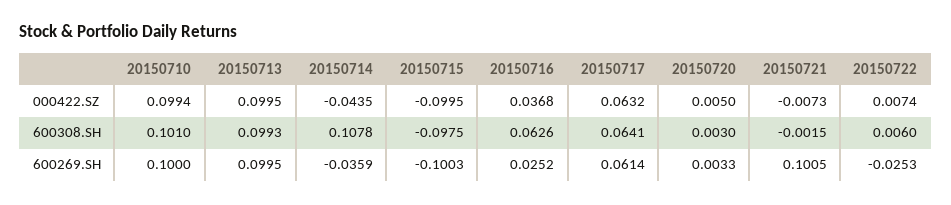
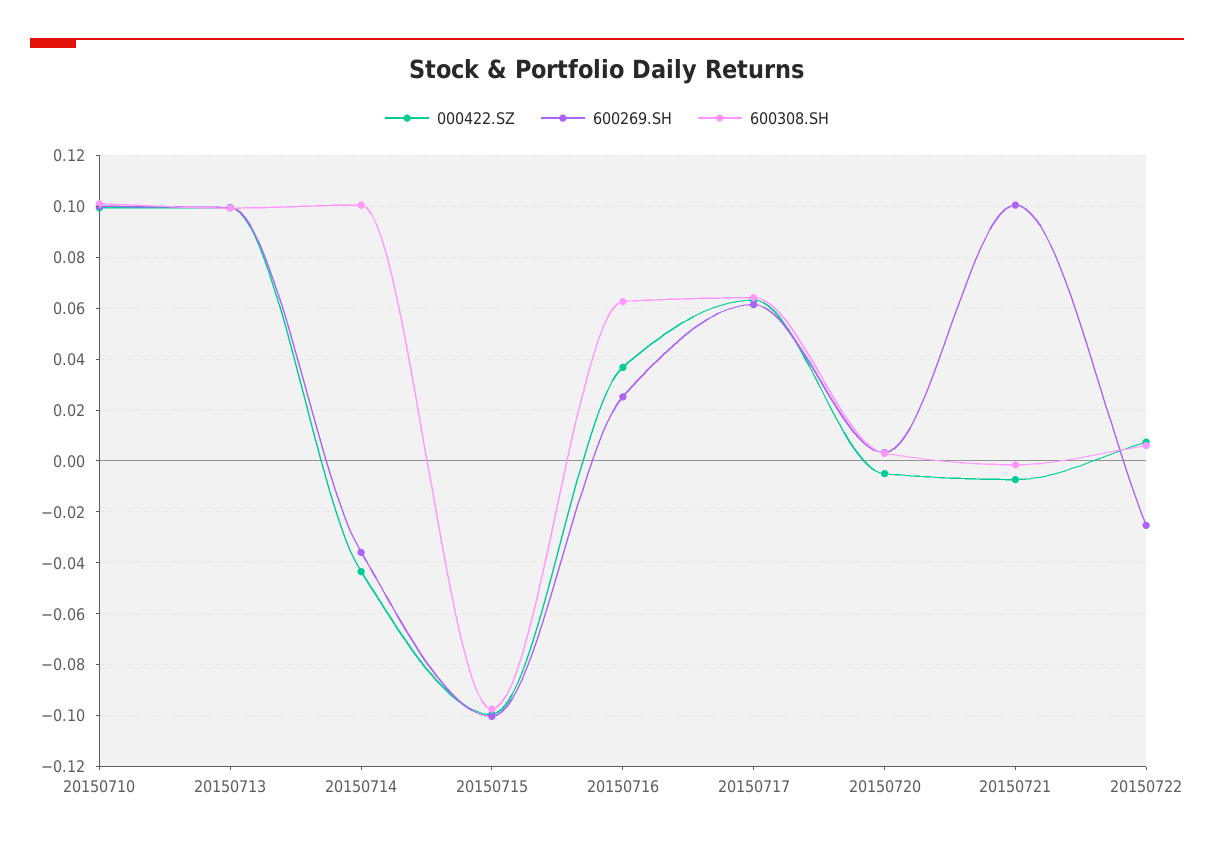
000422.SZ, 20150720: 0.005 -> -0.005
600308.SH, 20150714: 0.1078 -> 0.1

